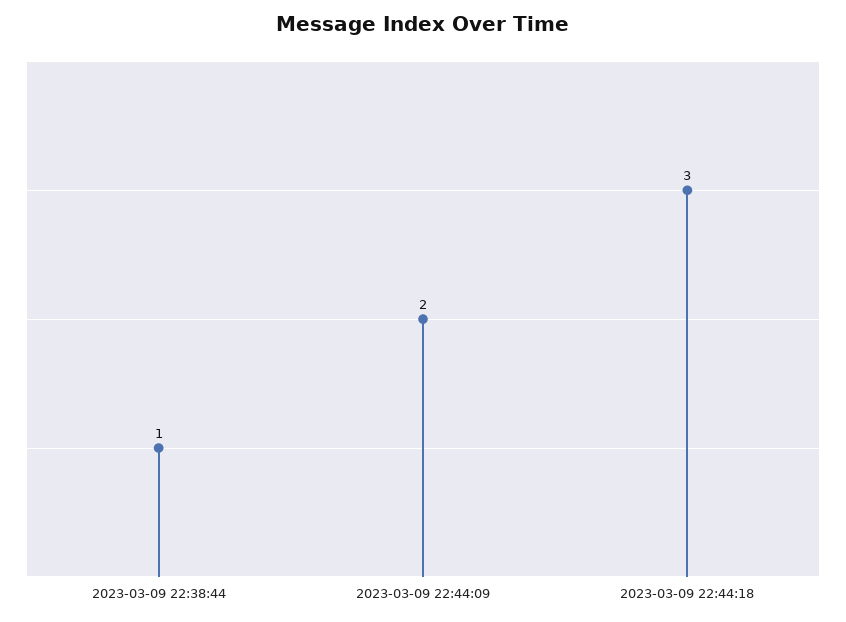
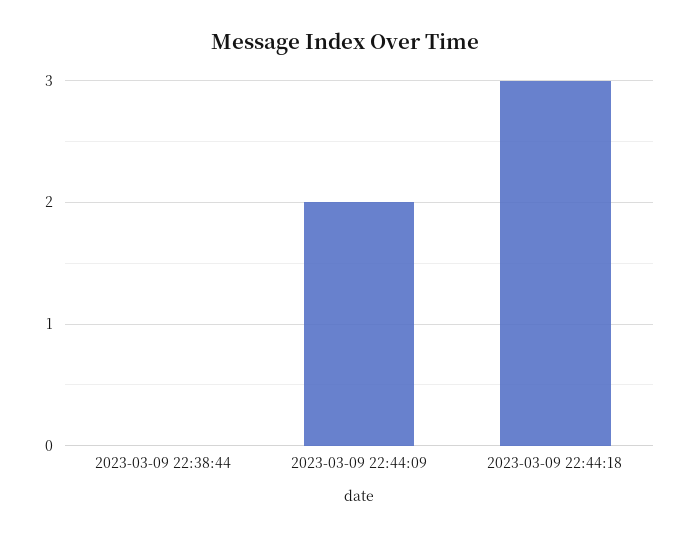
2023-03-09 22:38:44: 1 -> 0

